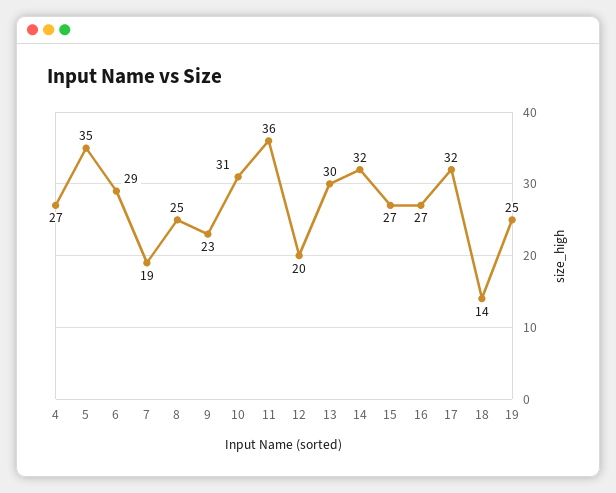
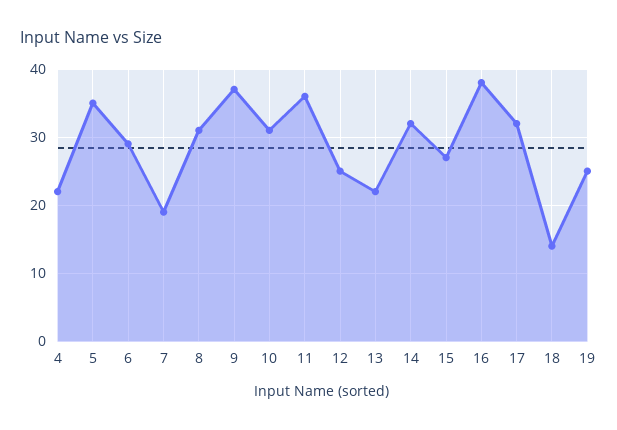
4: 27 -> 22
8: 25 -> 31
9: 23 -> 37
12: 20 -> 25
13: 30 -> 22
16: 27 -> 38

